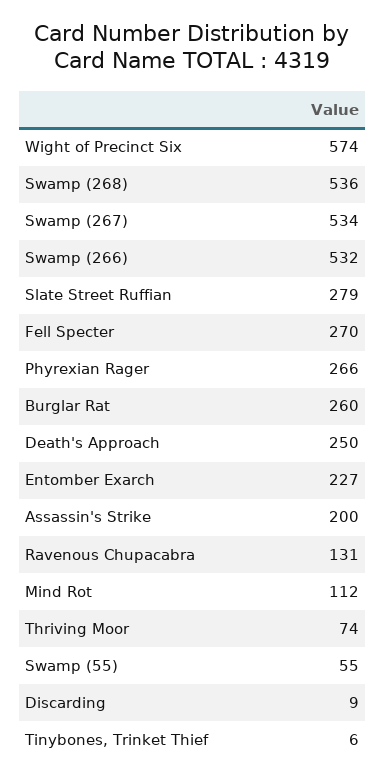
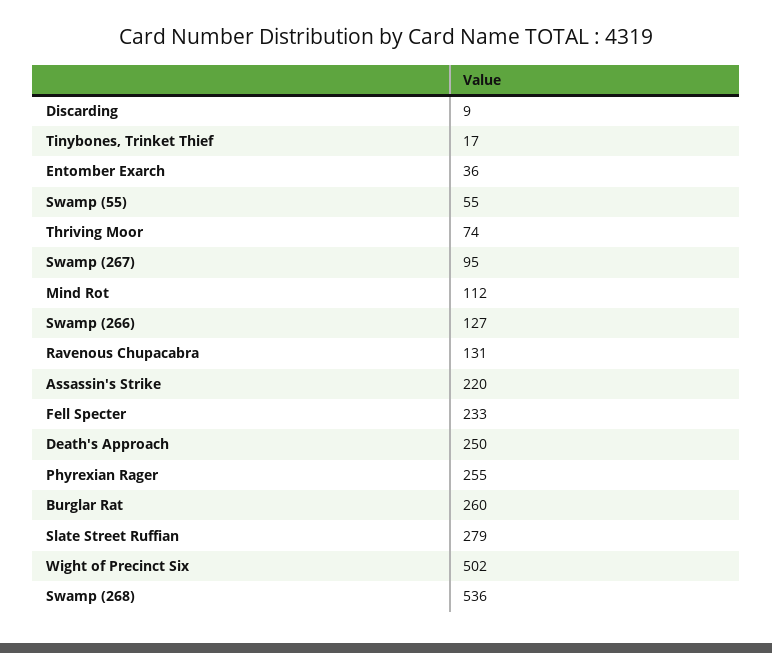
Wight of Precinct Six: 574 -> 502
Swamp (267): 534 -> 95
Swamp (266): 532 -> 127
Fell Specter: 270 -> 233
Phyrexian Rager: 266 -> 255
Entomber Exarch: 227 -> 36
Assassin's Strike: 200 -> 220
Tinybones, Trinket Thief: 6 -> 17

